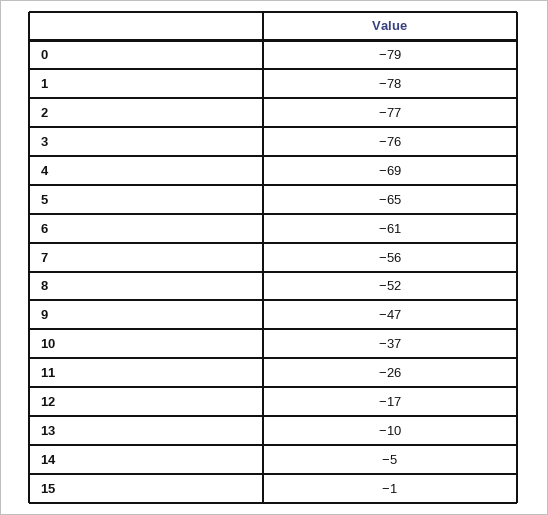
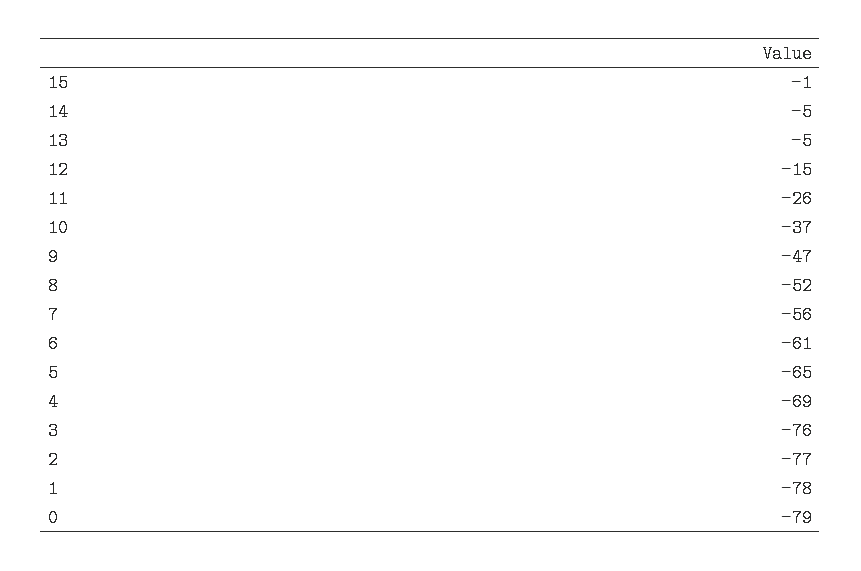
12: -17 -> -15
13: -10 -> -5

